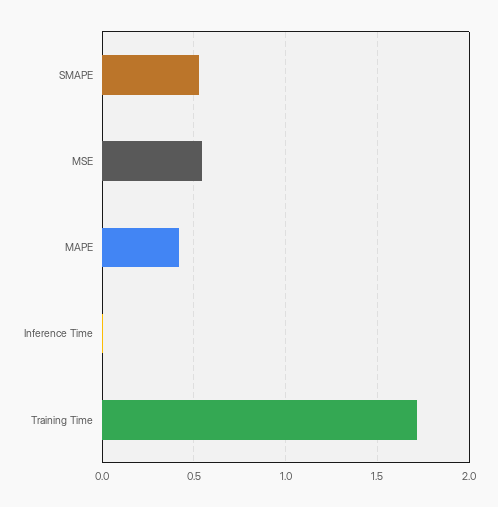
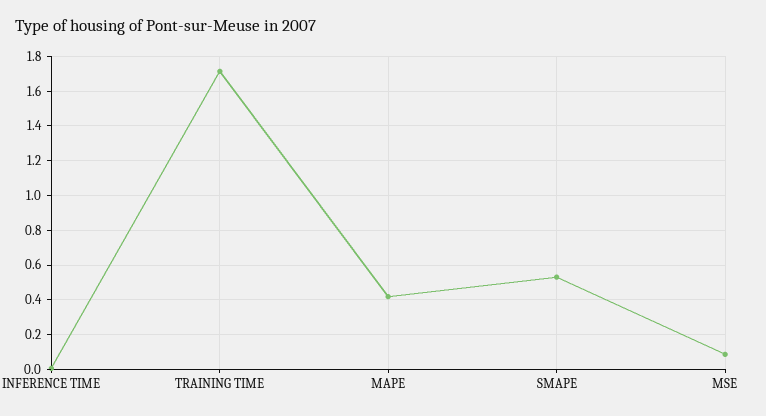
MSE: 0.55 -> 0.1

